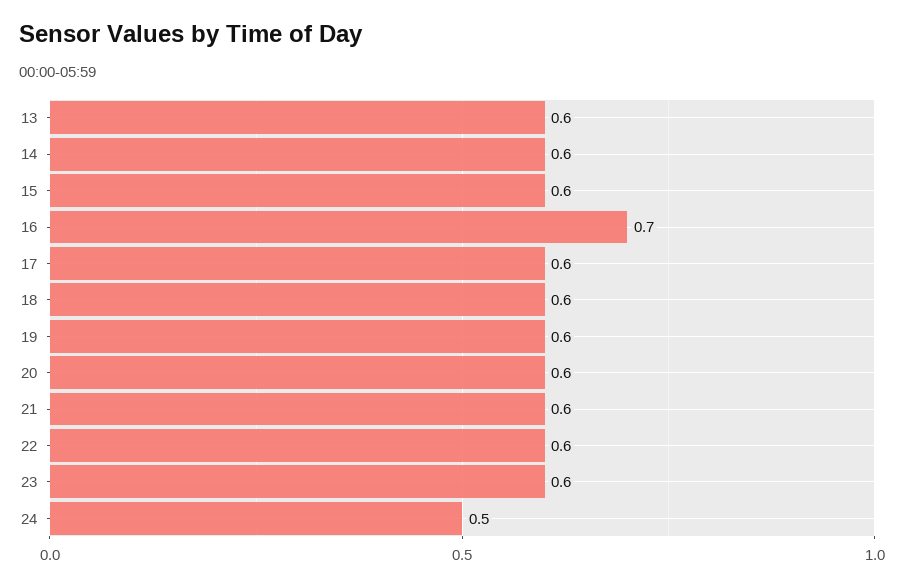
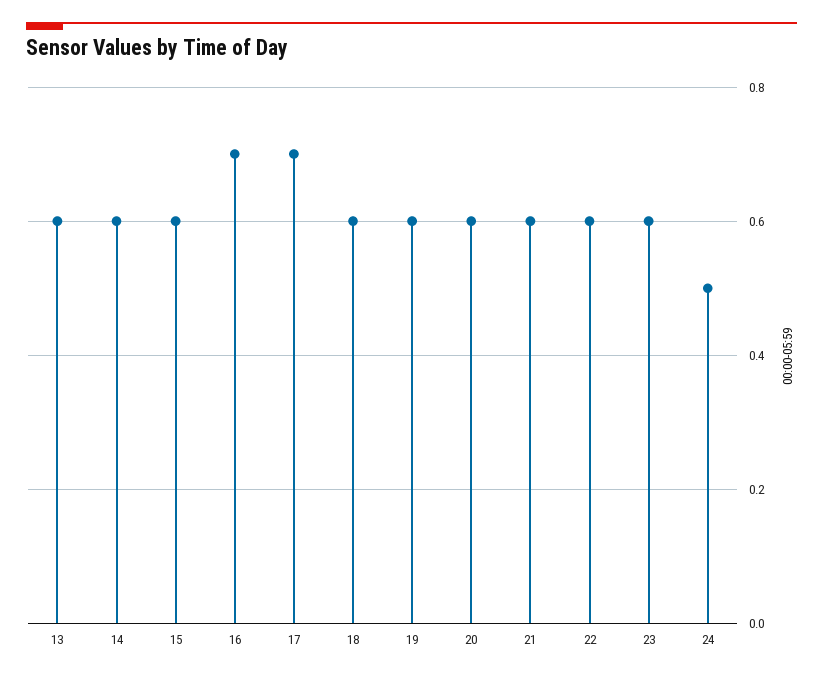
17: 0.6 -> 0.7

